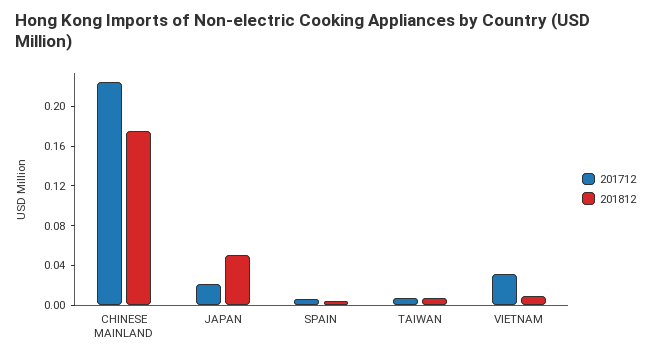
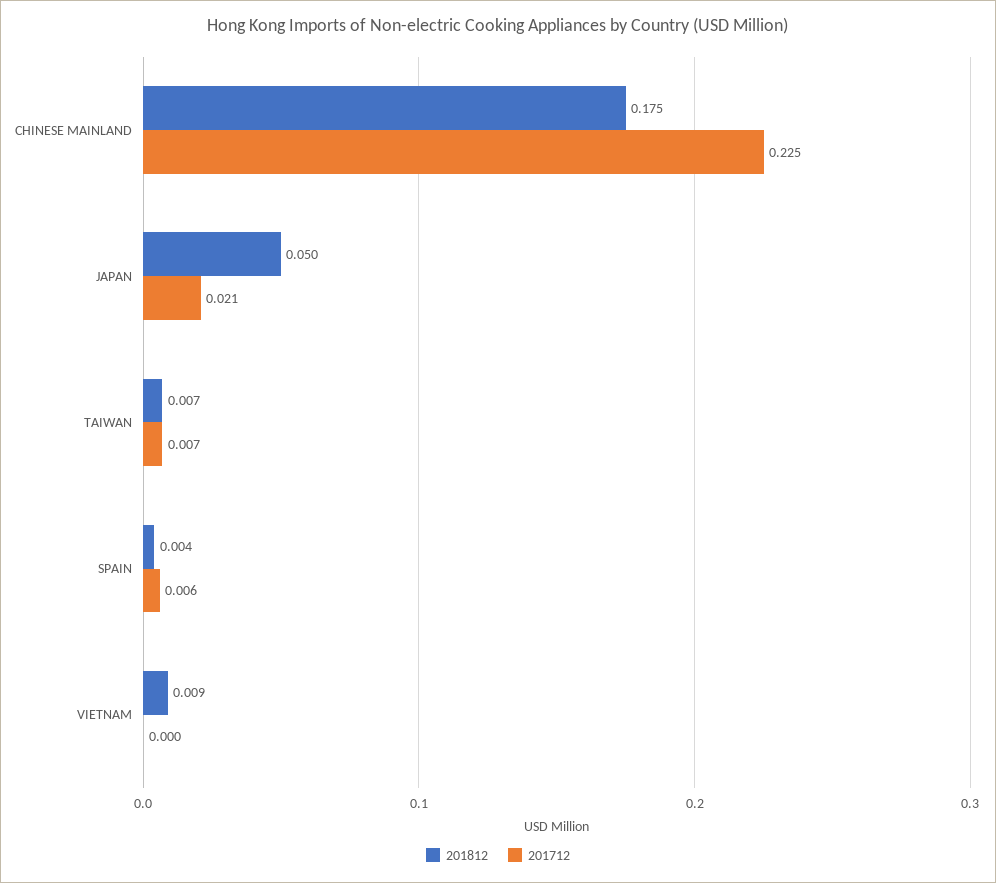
201712, VIETNAM: 0.03 -> 0

